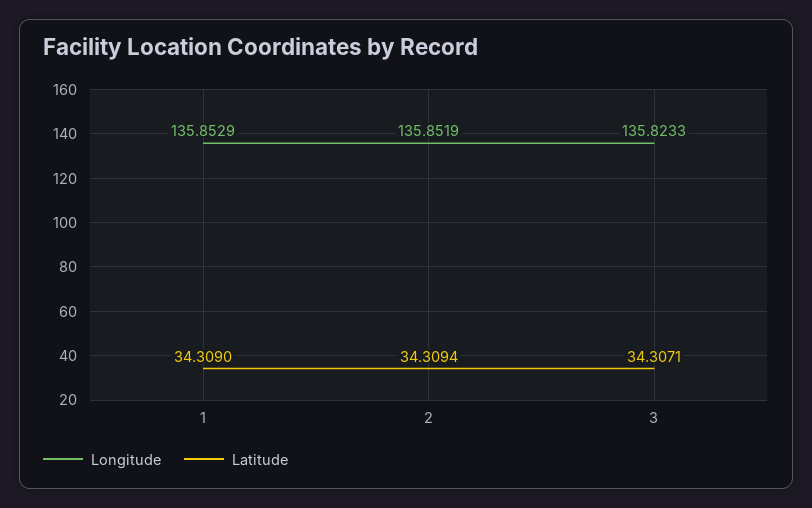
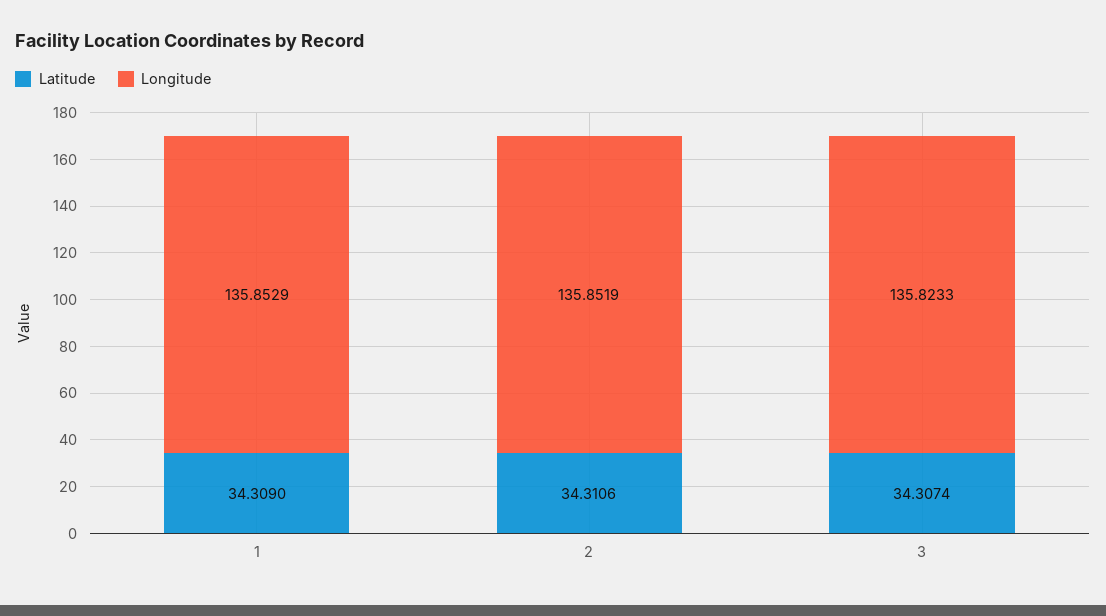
Latitude, 2: 34.3094 -> 34.3106
Latitude, 3: 34.3071 -> 34.3074

